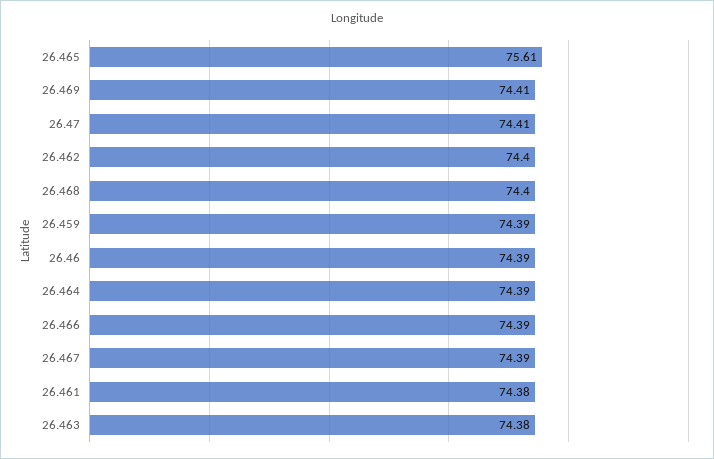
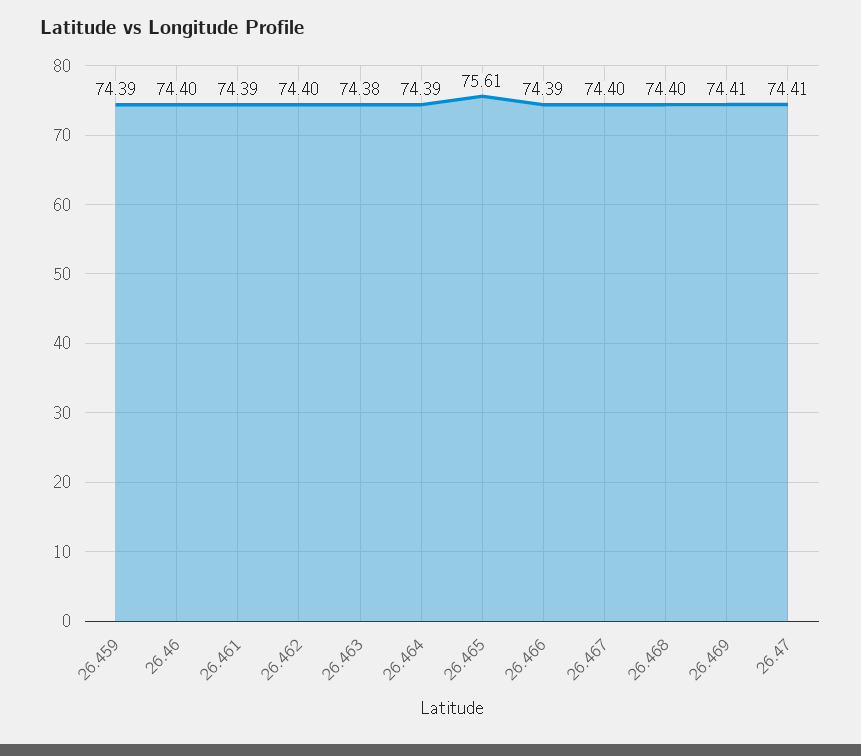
26.46: 74.39 -> 74.4
26.467: 74.39 -> 74.4
26.461: 74.38 -> 74.39

